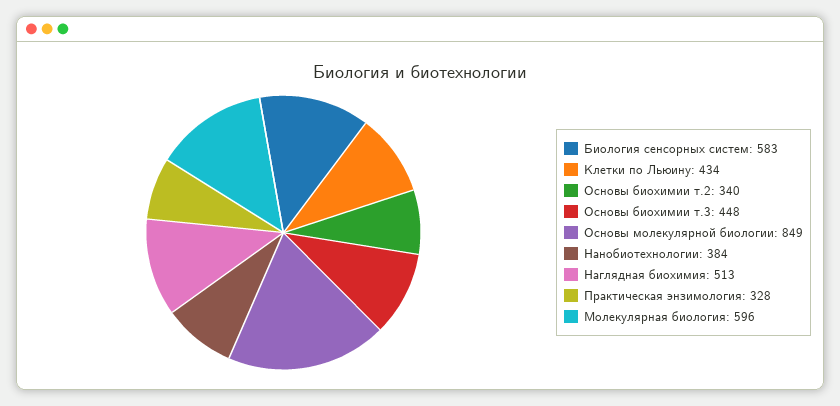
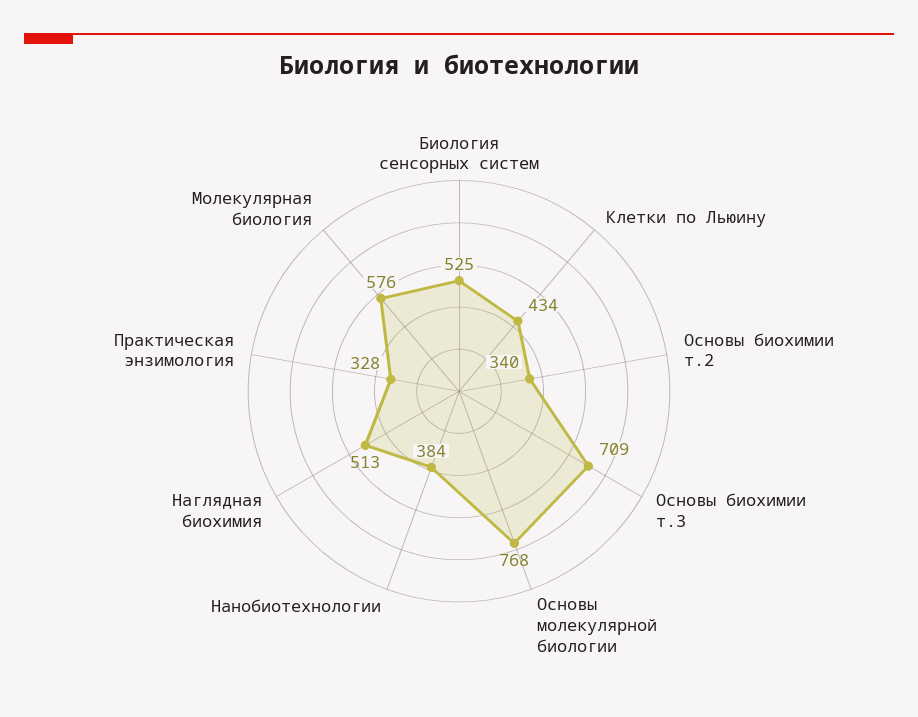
Биология сенсорных систем: 583 -> 525
Основы биохимии т.3: 448 -> 709
Основы молекулярной биологии: 849 -> 768
Молекулярная биология: 596 -> 576

